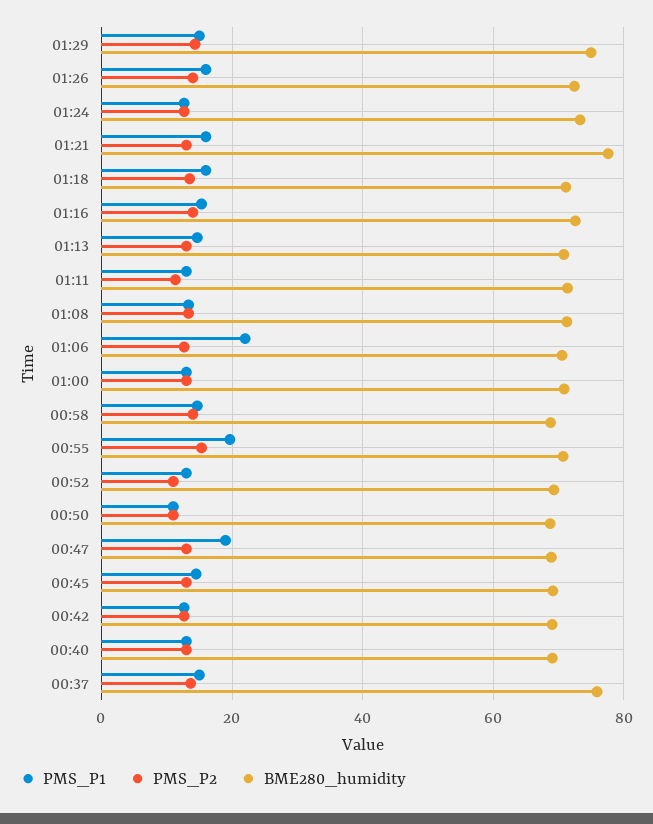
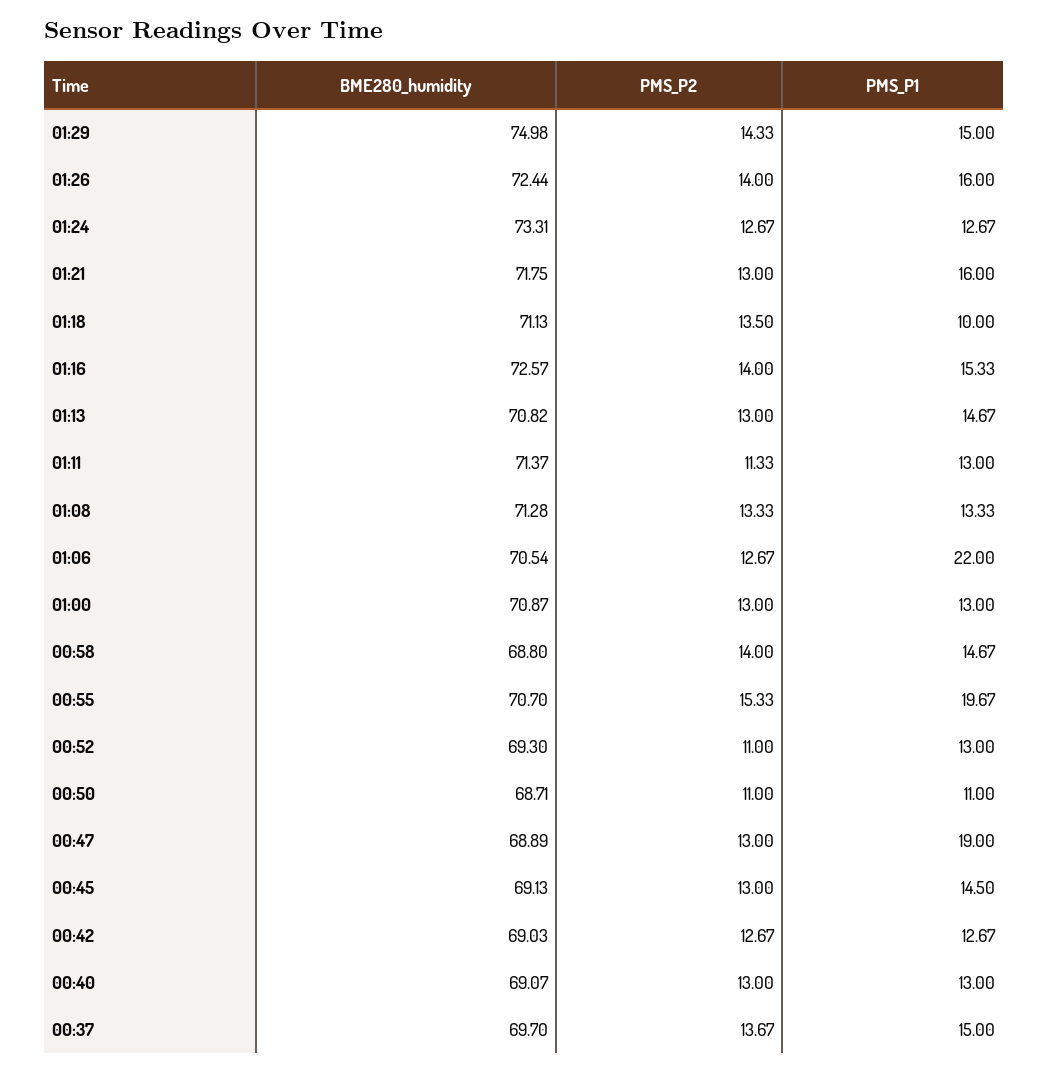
BME280_humidity, 01:21: 78 -> 71.75
PMS_P1, 01:18: 16 -> 10
BME280_humidity, 00:37: 76 -> 69.7

